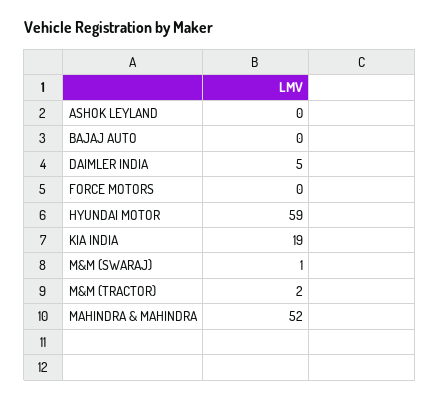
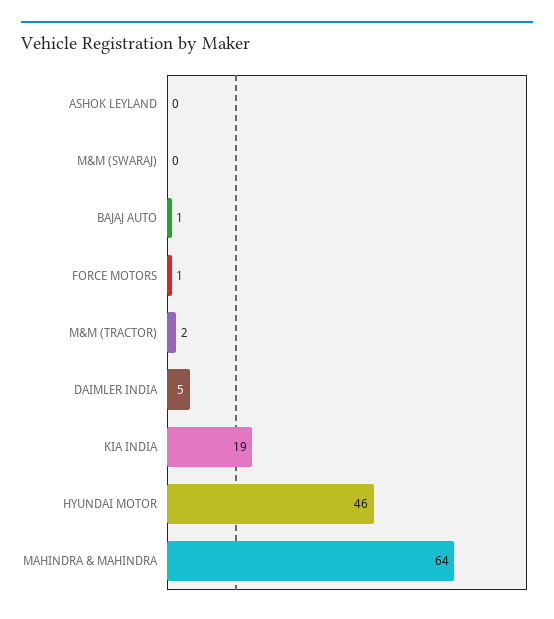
BAJAJ AUTO: 0 -> 1
FORCE MOTORS: 0 -> 1
HYUNDAI MOTOR: 59 -> 46
M&M (SWARAJ): 1 -> 0
MAHINDRA & MAHINDRA: 52 -> 64

